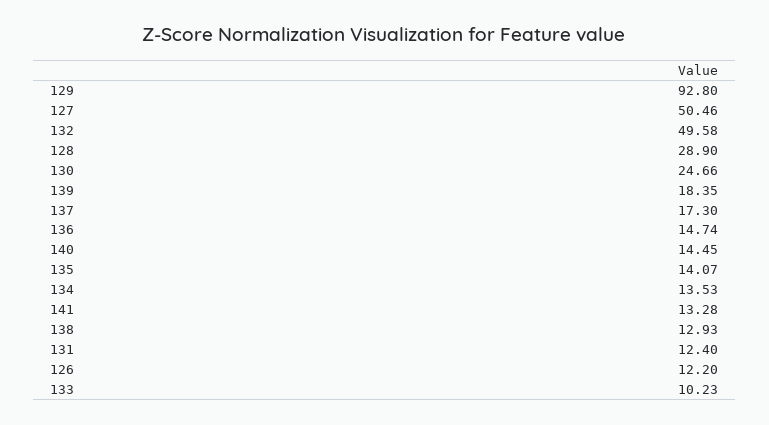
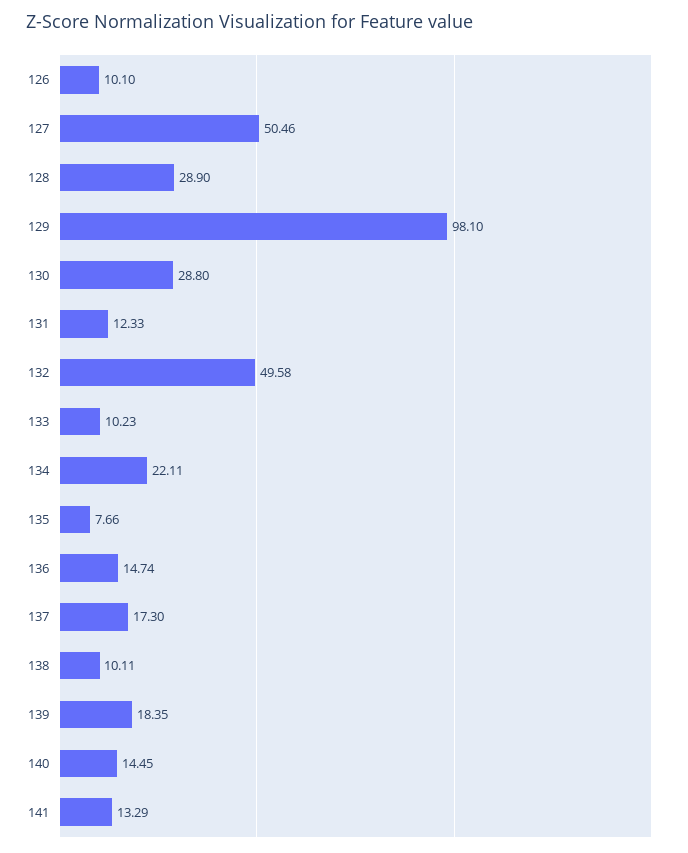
129: 92.8 -> 98.1
130: 24.66 -> 28.8
135: 14.07 -> 7.66
134: 13.53 -> 22.11
141: 13.28 -> 13.29
138: 12.93 -> 10.11
131: 12.4 -> 12.33
126: 12.2 -> 10.1

